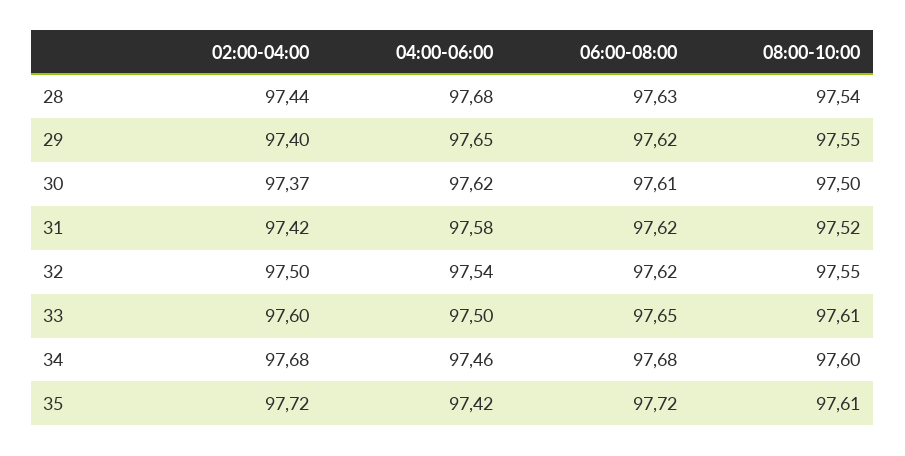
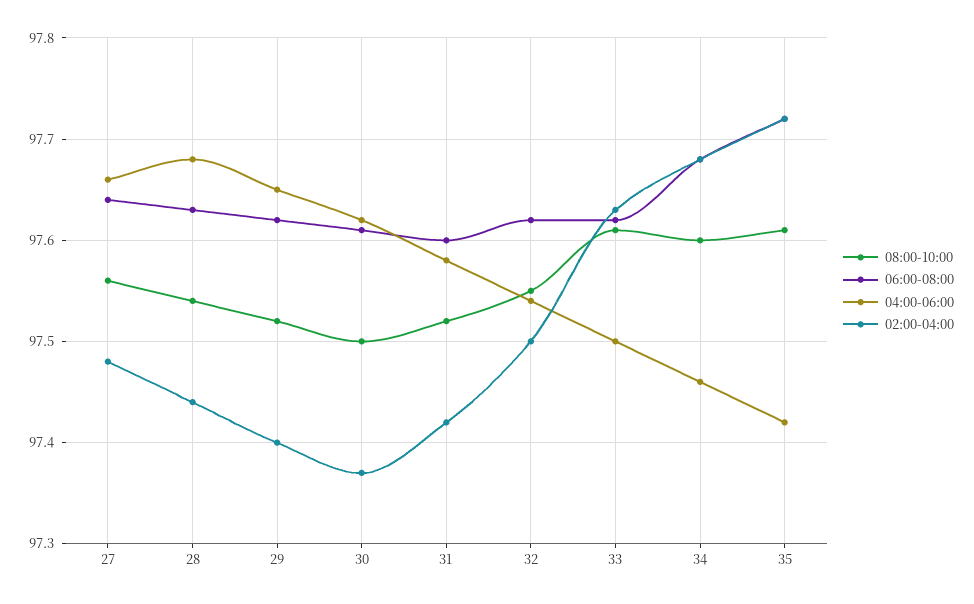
08:00-10:00, 29: 97.55 -> 97.52
06:00-08:00, 31: 97.62 -> 97.6
02:00-04:00, 33: 97.6 -> 97.63
06:00-08:00, 33: 97.65 -> 97.62
08:00-10:00, 27: none -> 97.56
06:00-08:00, 27: none -> 97.64
04:00-06:00, 27: none -> 97.66
02:00-04:00, 27: none -> 97.48

